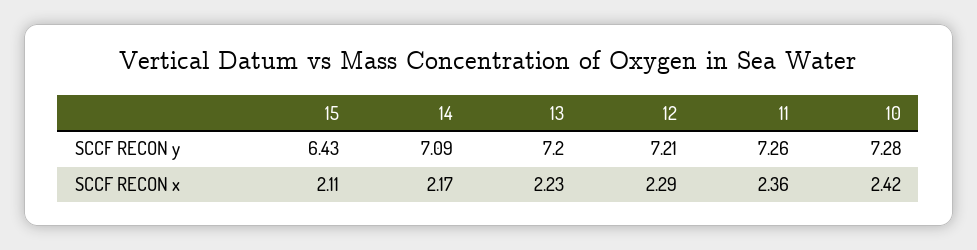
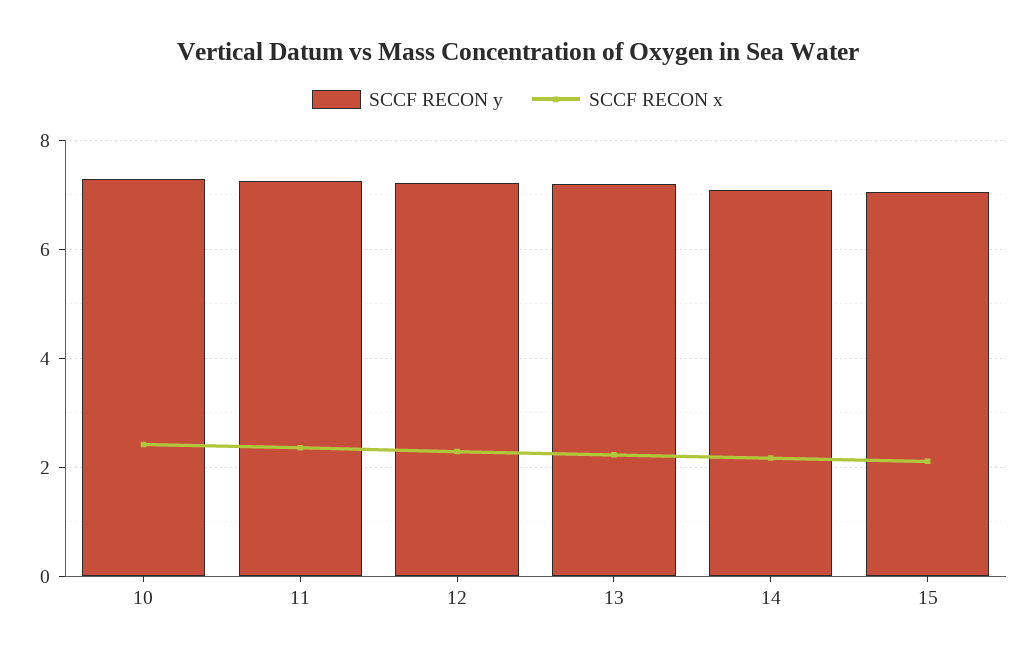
SCCF RECON y, 15: 6.43 -> 7

